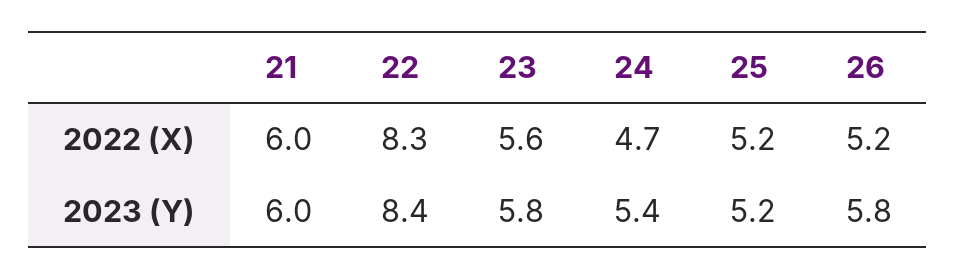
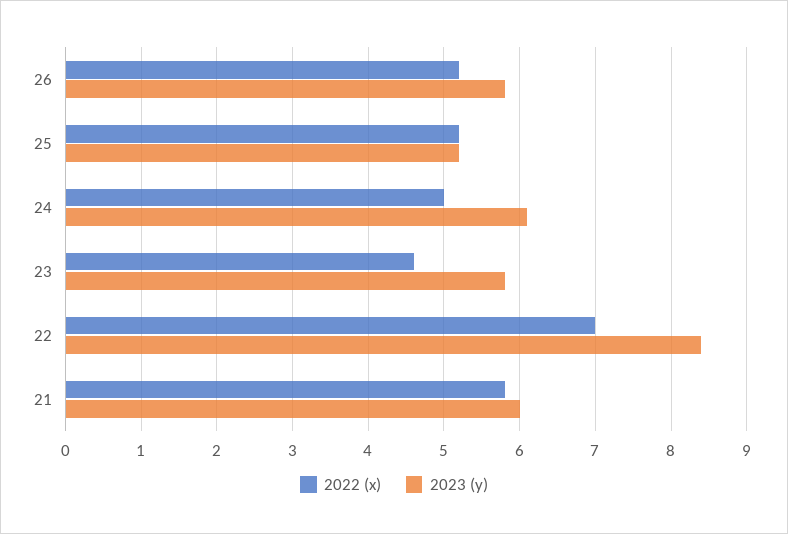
2022 (X), 21: 6 -> 5.8
2022 (X), 22: 8.3 -> 7
2022 (X), 23: 5.6 -> 4.6
2022 (X), 24: 4.7 -> 5
2023 (Y), 24: 5.4 -> 6.1

